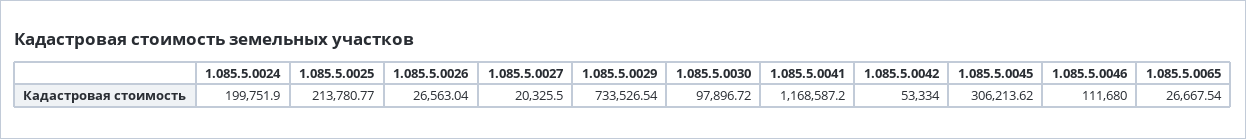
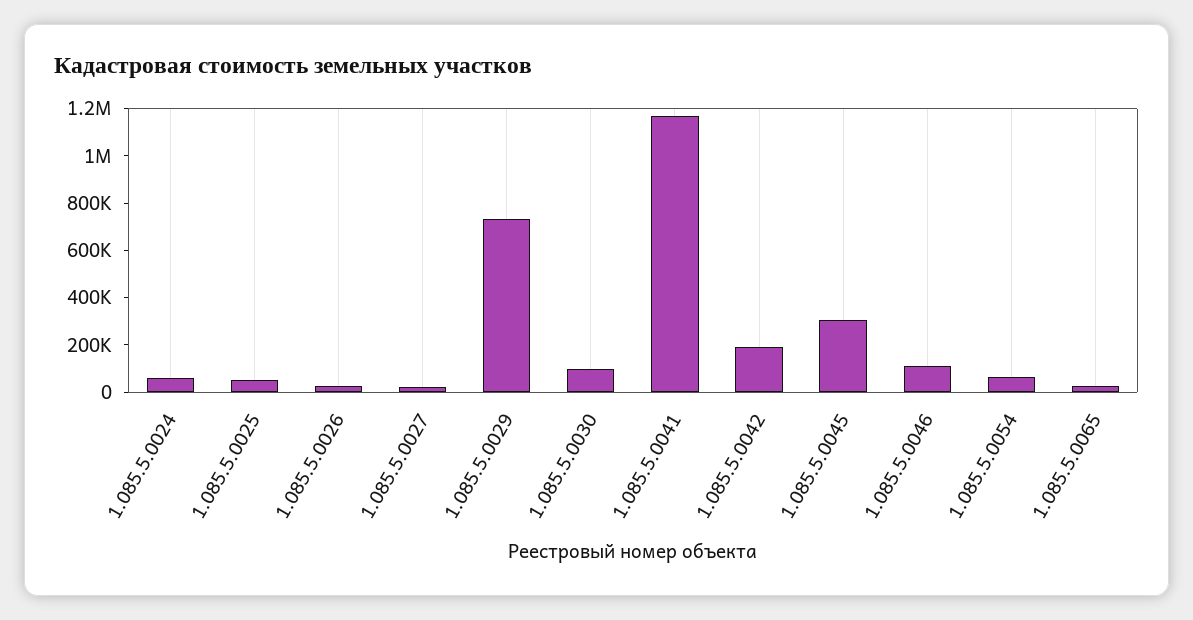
1.085.5.0024: 199751.9 -> 50000
1.085.5.0025: 213780.77 -> 50000
1.085.5.0042: 53334 -> 200000
1.085.5.0054: none -> 50000

